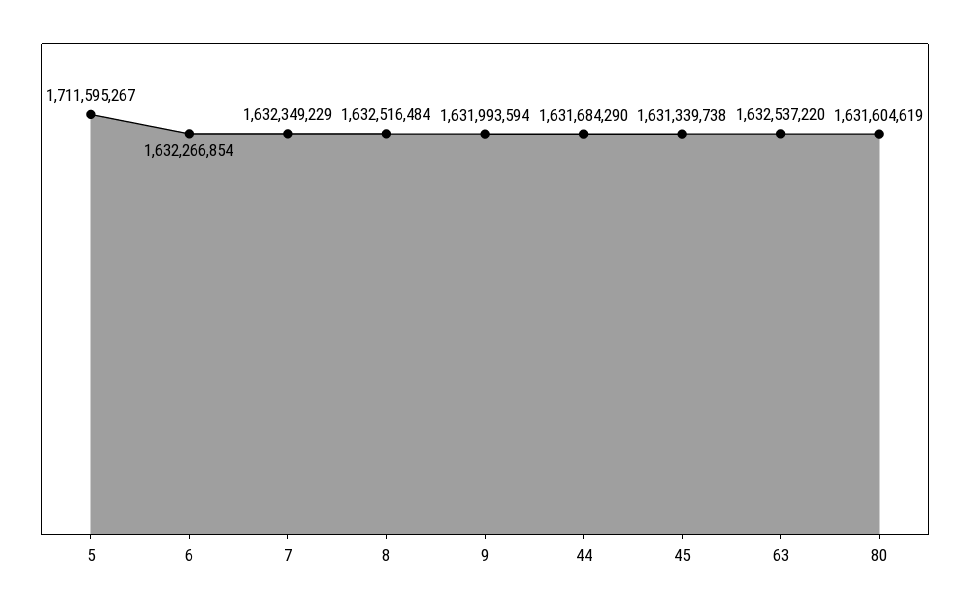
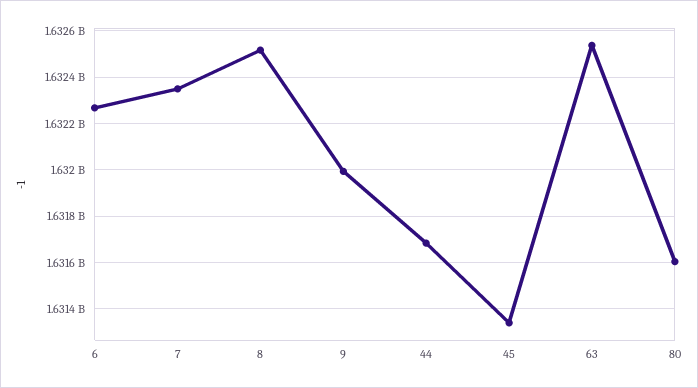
5: 1711595267 -> none

